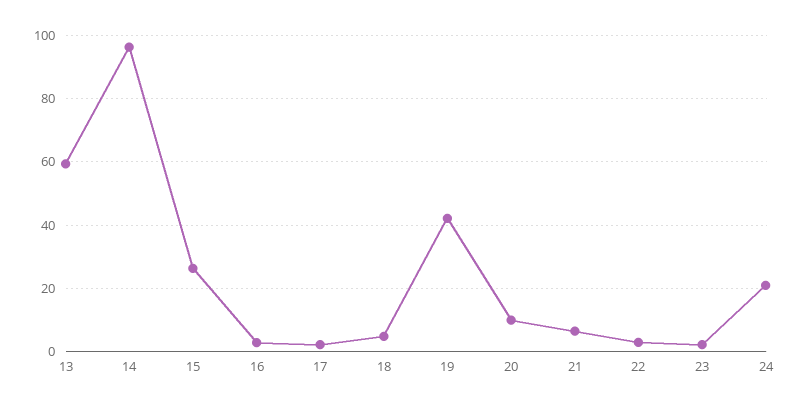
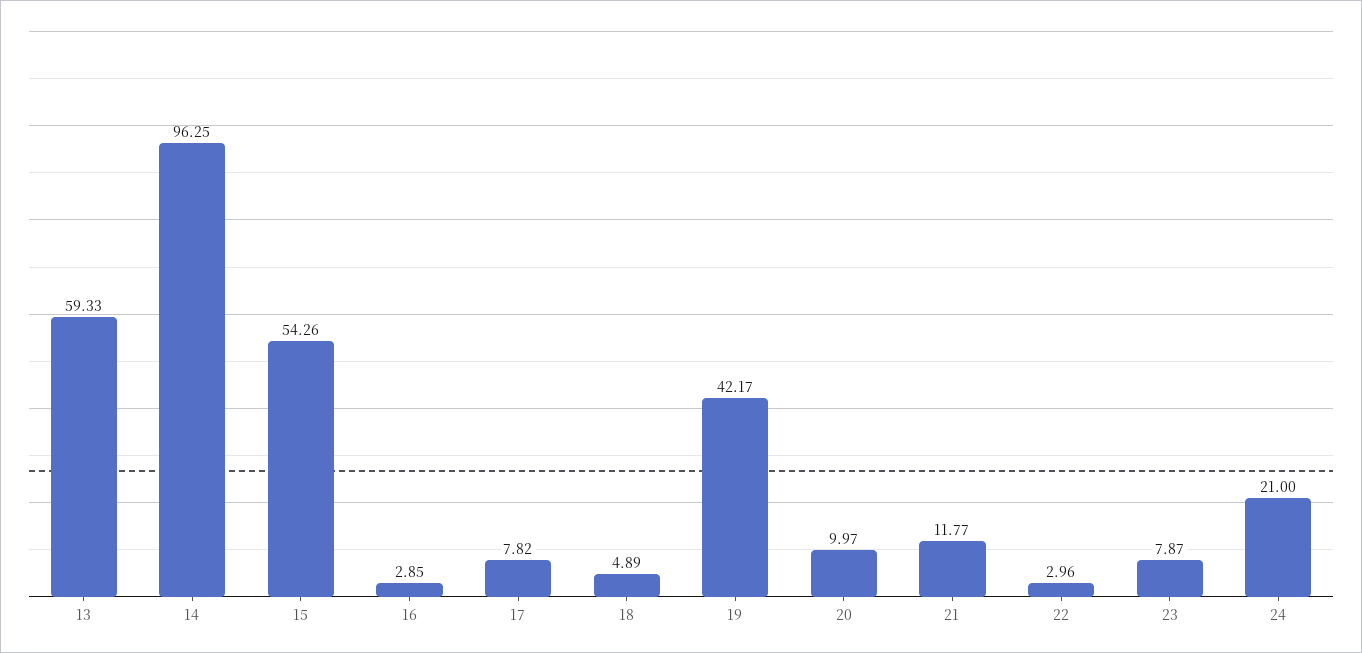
15: 26 -> 54.26
17: 2 -> 7.82
21: 6 -> 11.77
23: 2 -> 7.87

